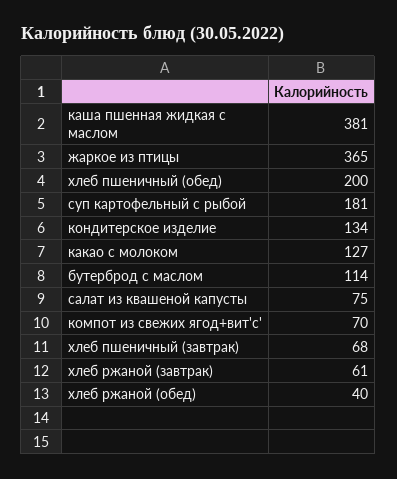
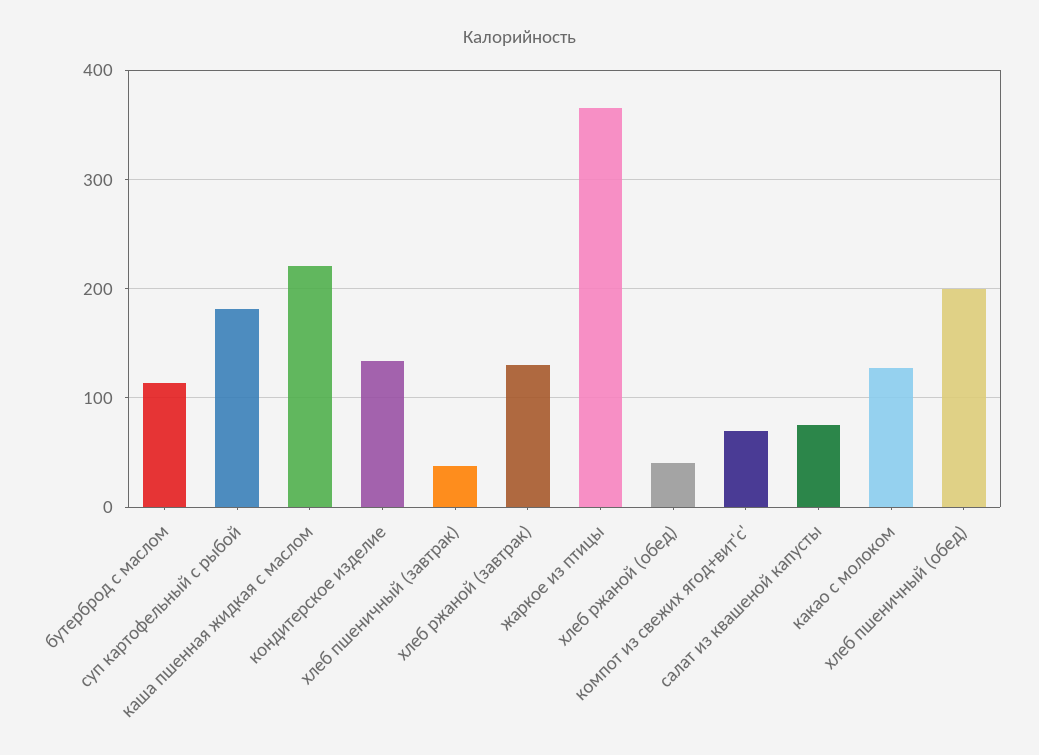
каша пшенная жидкая с маслом: 381 -> 220
хлеб пшеничный (завтрак): 68 -> 40
хлеб ржаной (завтрак): 61 -> 130

